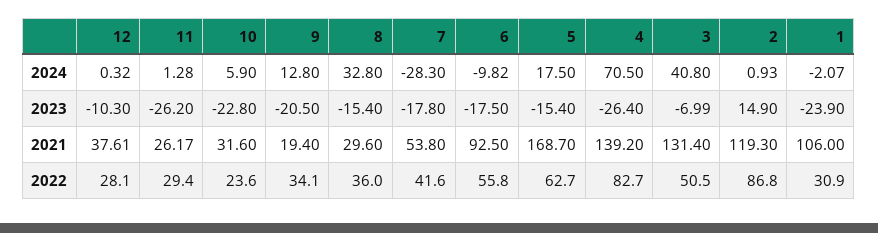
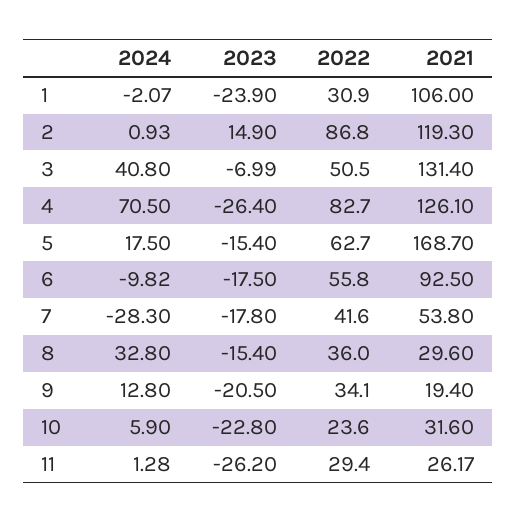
12, 2024: 0.32 -> none
12, 2023: -10.3 -> none
12, 2021: 37.61 -> none
4, 2021: 139.2 -> 126.1
12, 2022: 28.1 -> none

